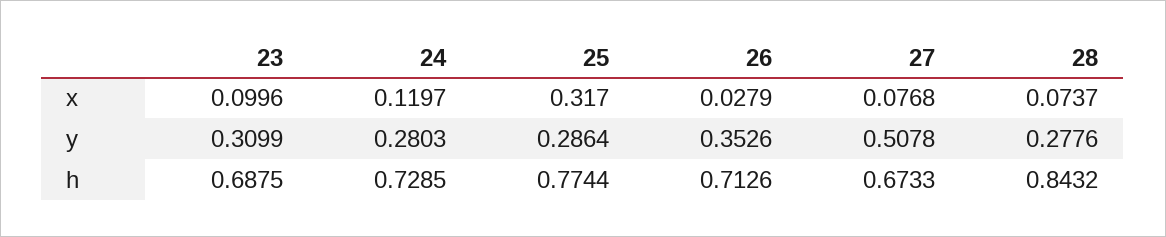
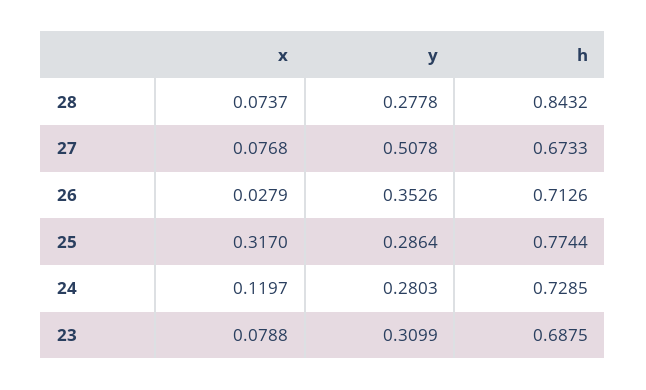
23, x: 0.0996 -> 0.0788
28, y: 0.2776 -> 0.2778

